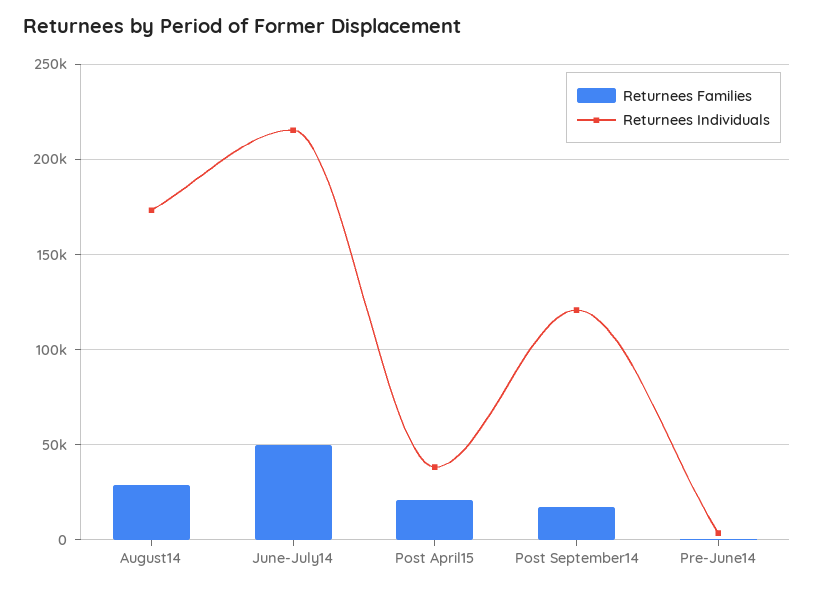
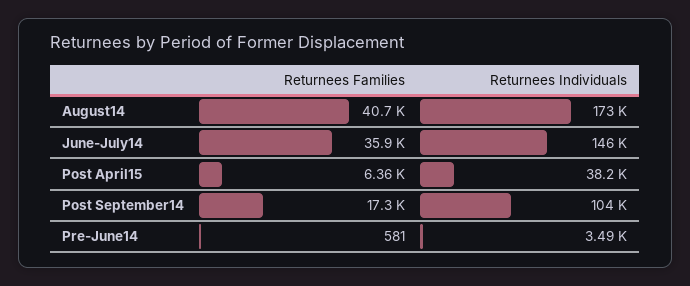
Returnees Families, August14: 30000 -> 40700
Returnees Families, June-July14: 50000 -> 35900
Returnees Individuals, June-July14: 215000 -> 146000
Returnees Families, Post April15: 20000 -> 6360
Returnees Individuals, Post September14: 120000 -> 104000

